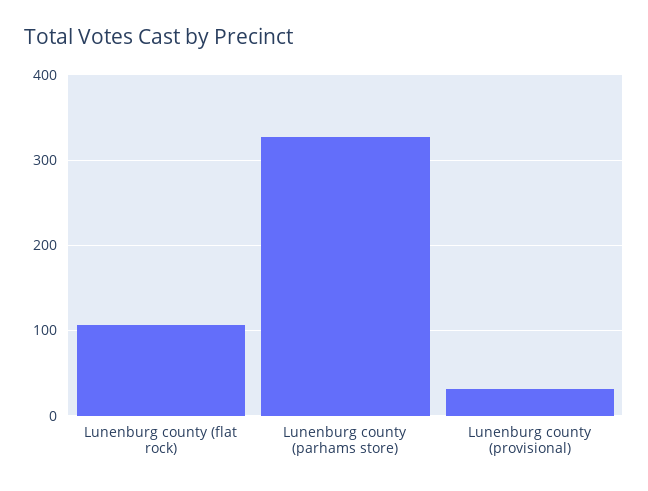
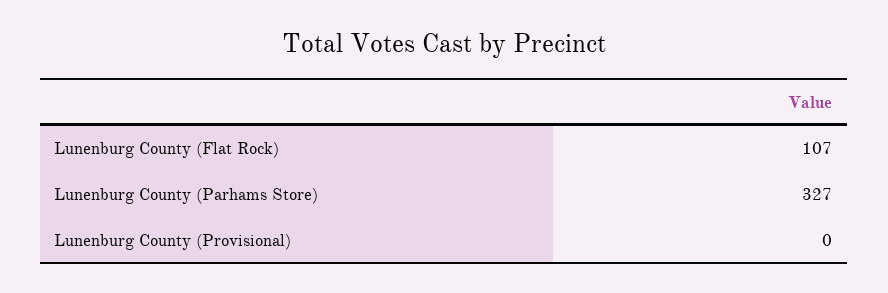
Lunenburg county (provisional): 30 -> 0

